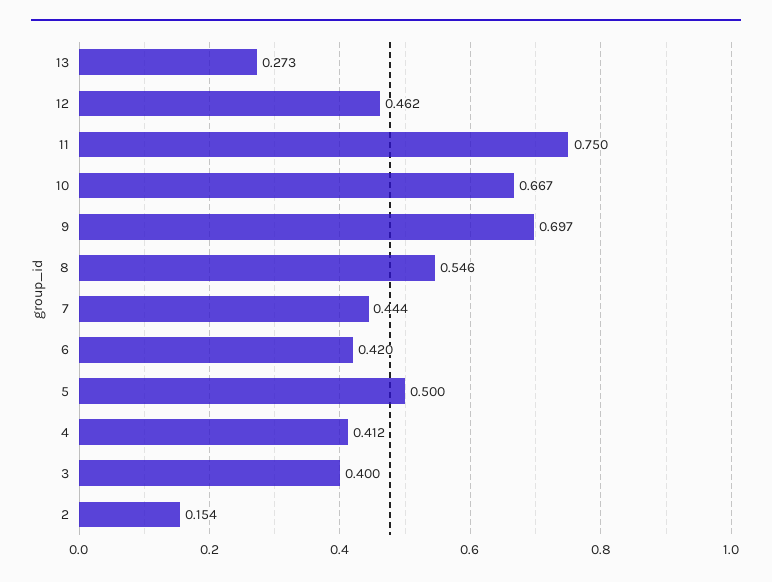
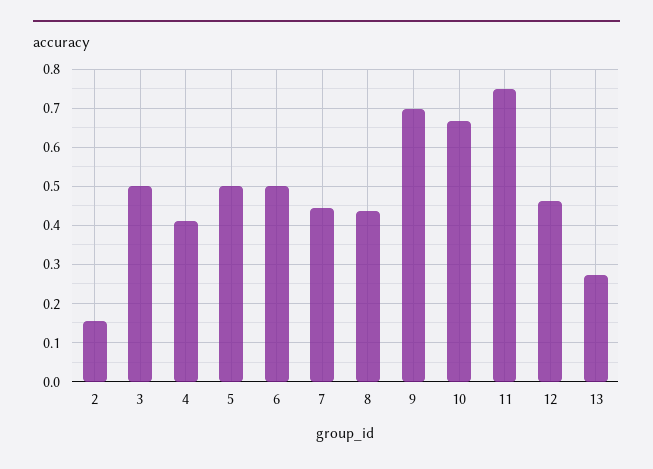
8: 0.546 -> 0.44
6: 0.42 -> 0.5
3: 0.4 -> 0.5

